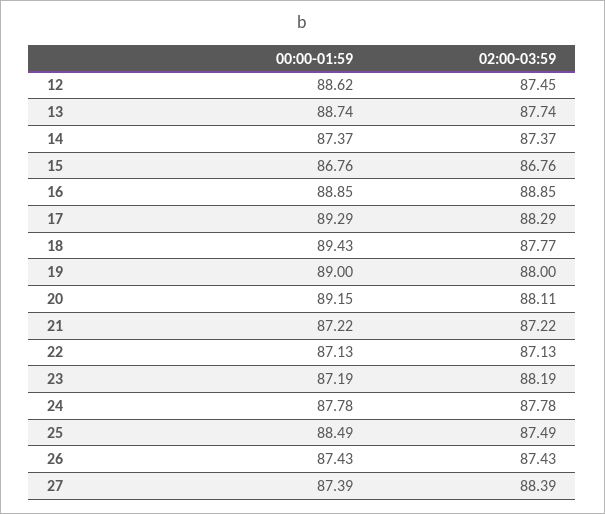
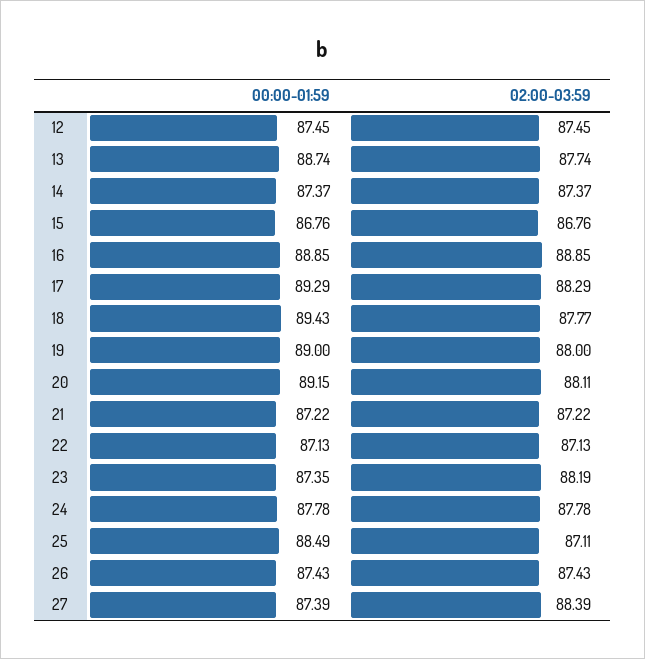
00:00-01:59, 12: 88.62 -> 87.45
00:00-01:59, 23: 87.19 -> 87.35
02:00-03:59, 25: 87.49 -> 87.11

